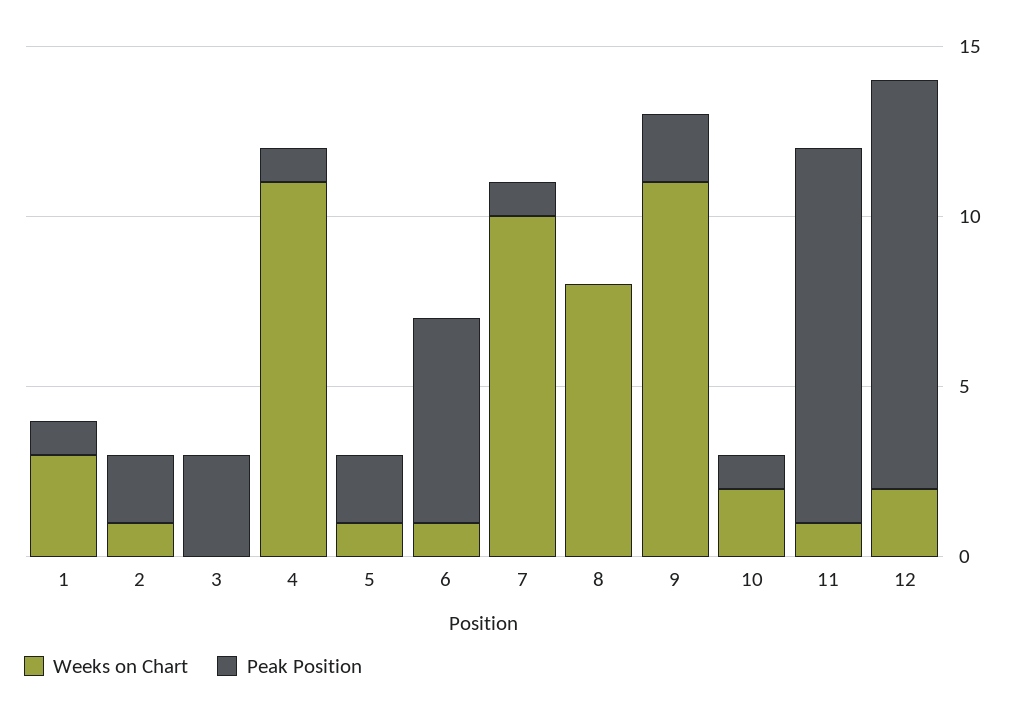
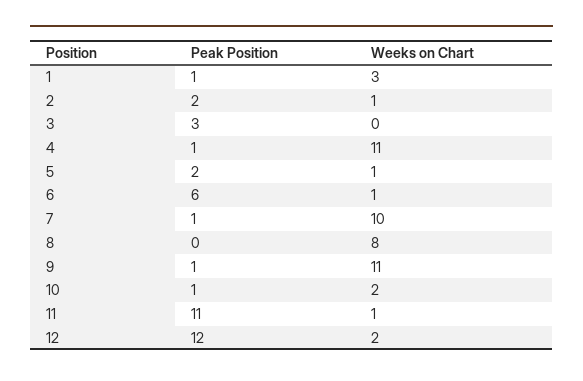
Peak Position, 9: 2 -> 1

